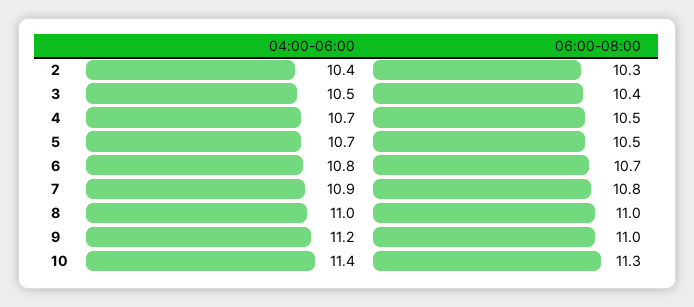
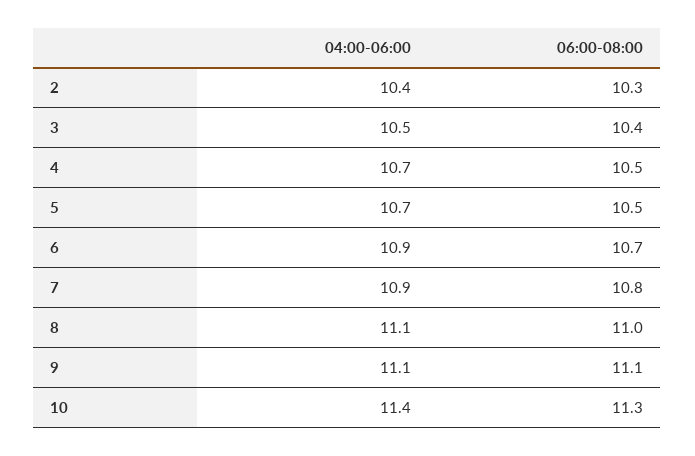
04:00-06:00, 6: 10.8 -> 10.9
04:00-06:00, 8: 11 -> 11.1
04:00-06:00, 9: 11.2 -> 11.1
06:00-08:00, 9: 11 -> 11.1

